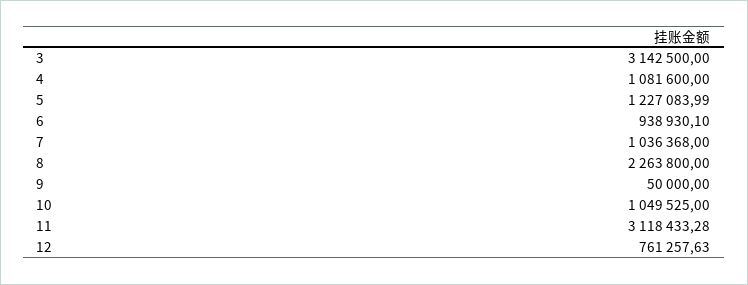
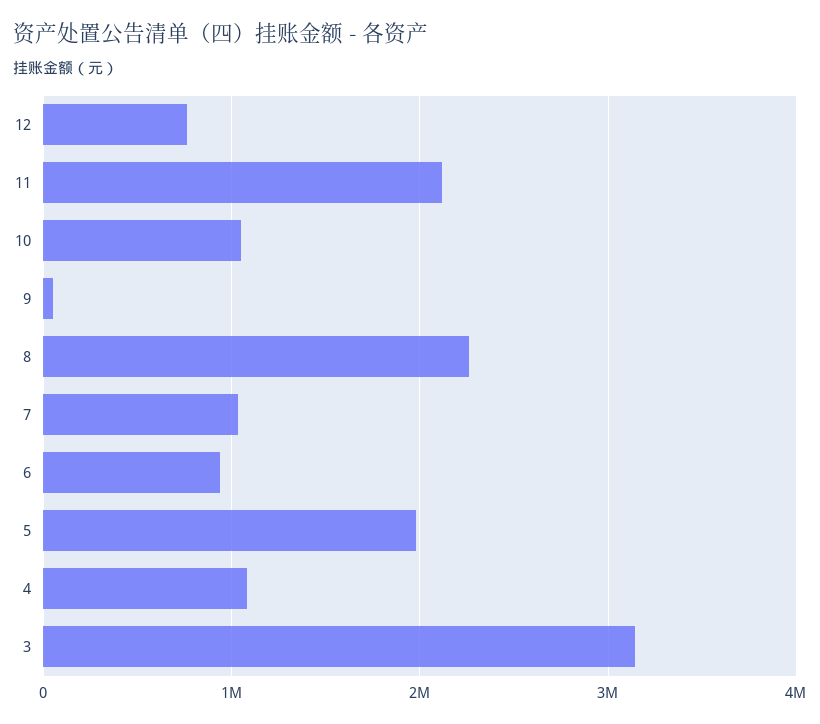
5: 1227083.99 -> 2000000
11: 3118433.28 -> 2100000

